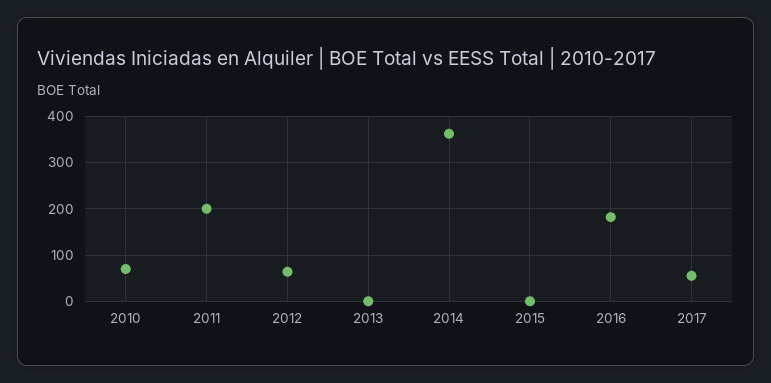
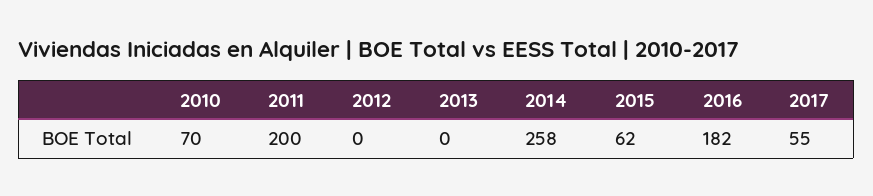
2012: 60 -> 0
2014: 360 -> 258
2015: 0 -> 62

